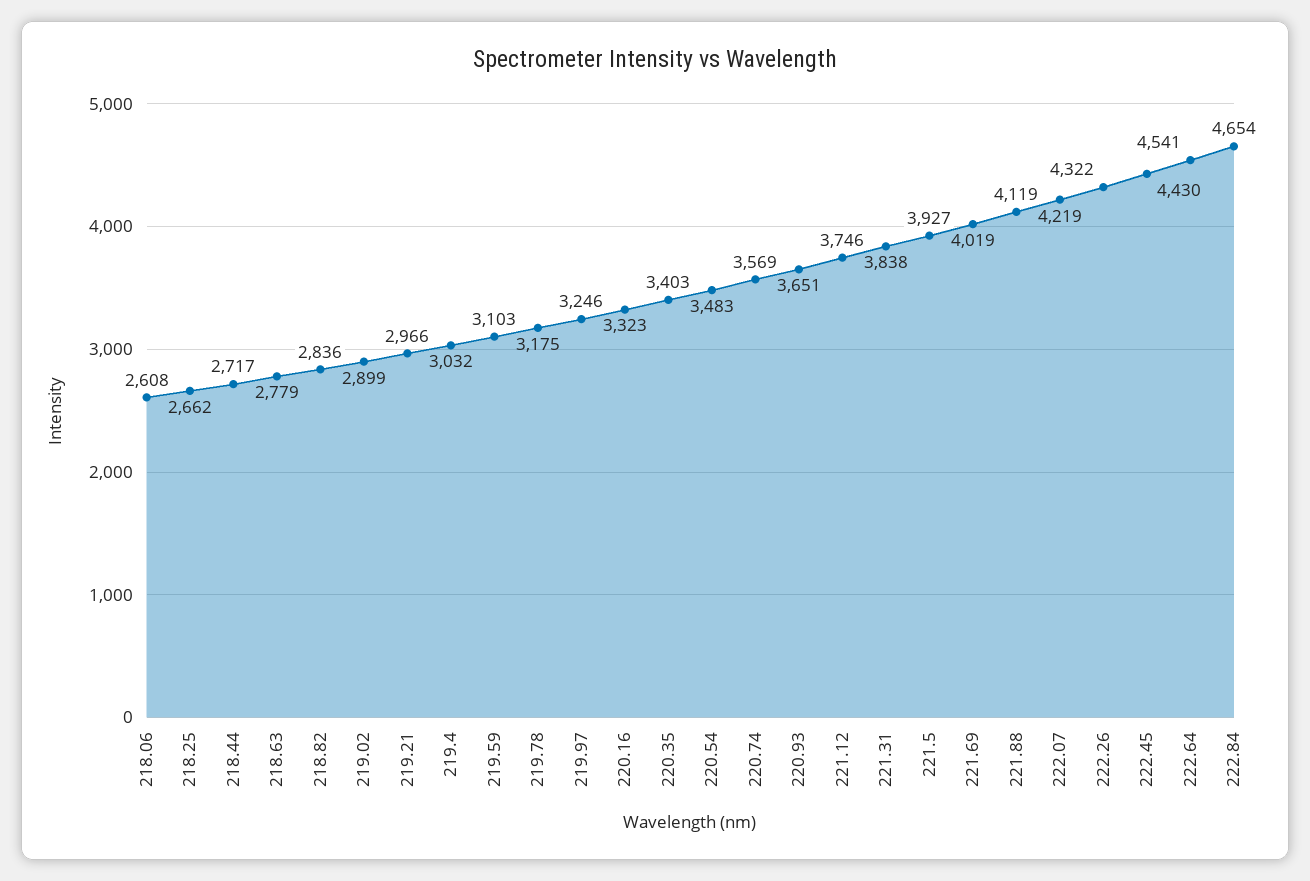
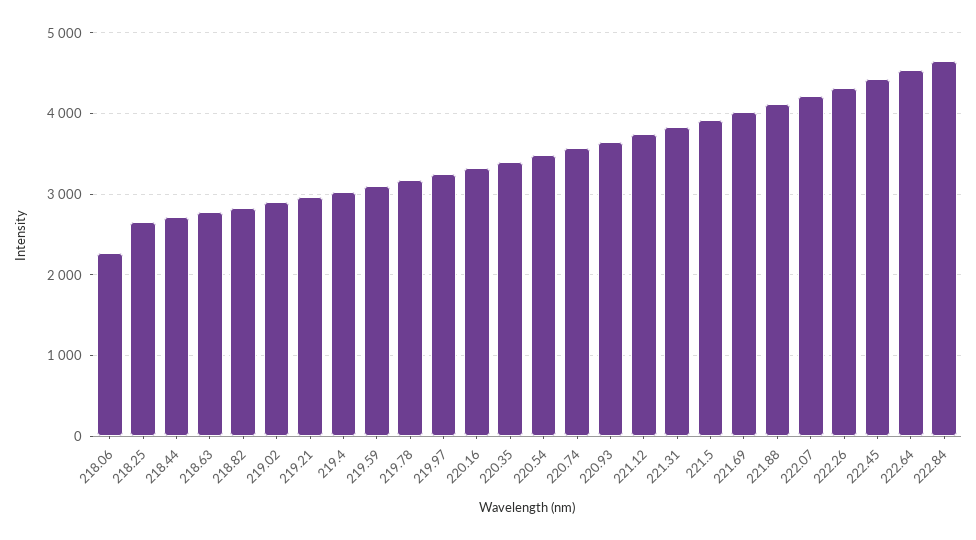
218.06: 2608 -> 2300

